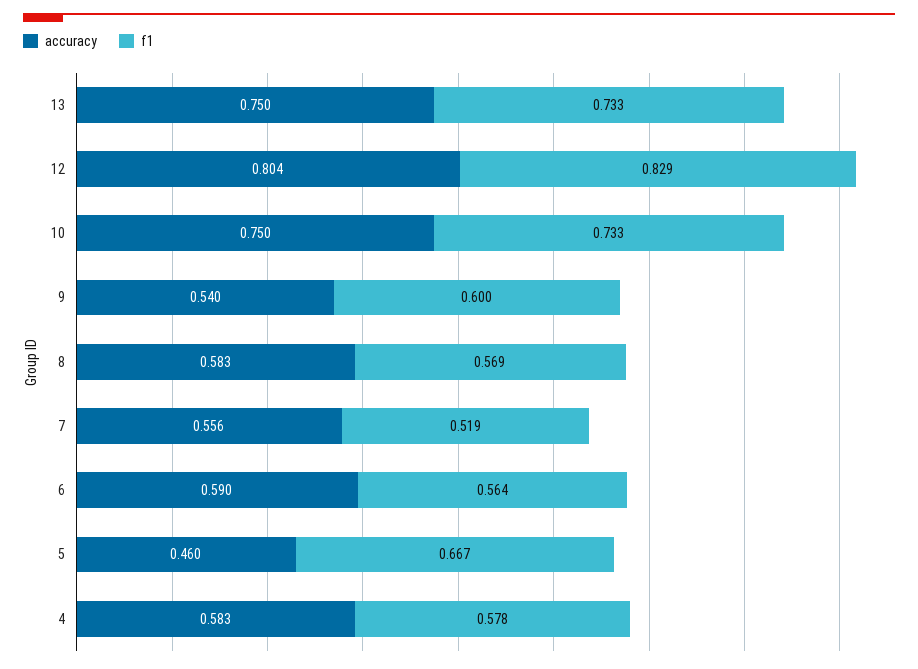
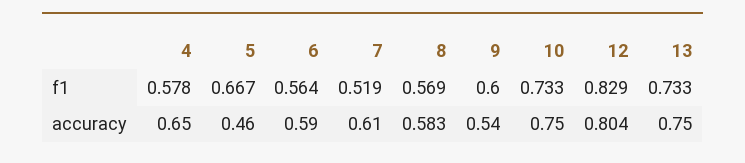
accuracy, 7: 0.556 -> 0.61
accuracy, 4: 0.583 -> 0.65

